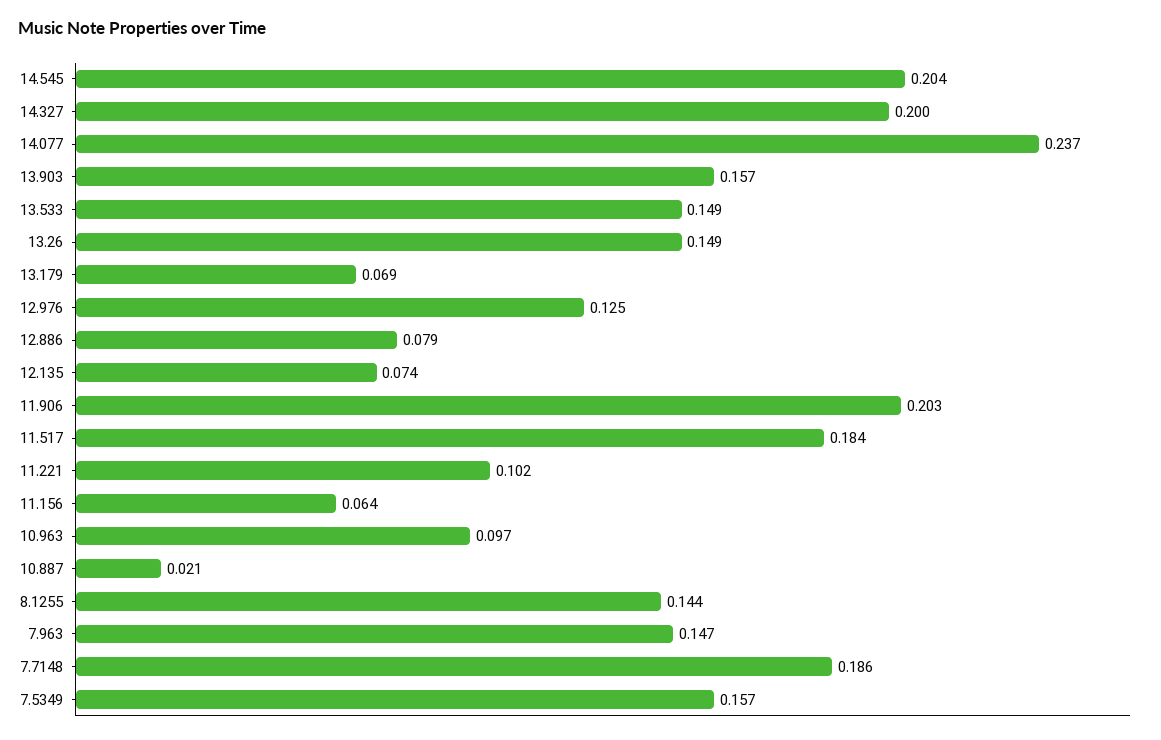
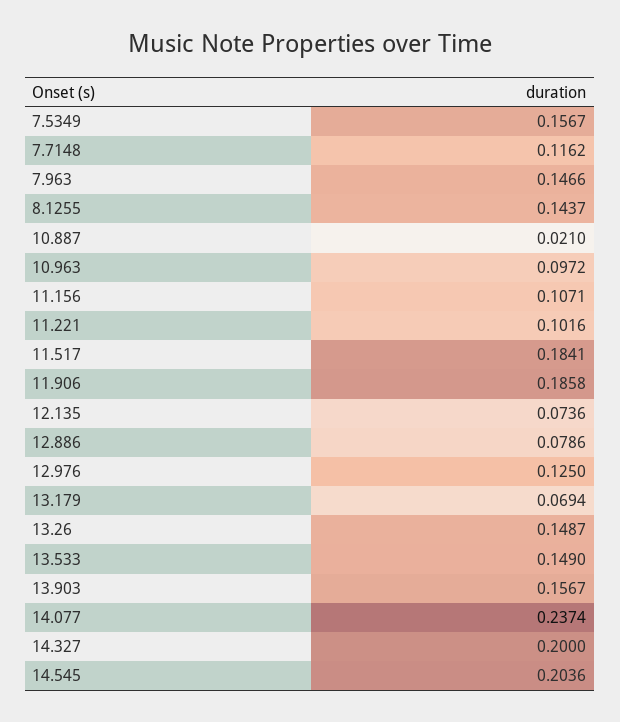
11.906: 0.203 -> 0.1858
11.156: 0.064 -> 0.1071
7.7148: 0.186 -> 0.1162

